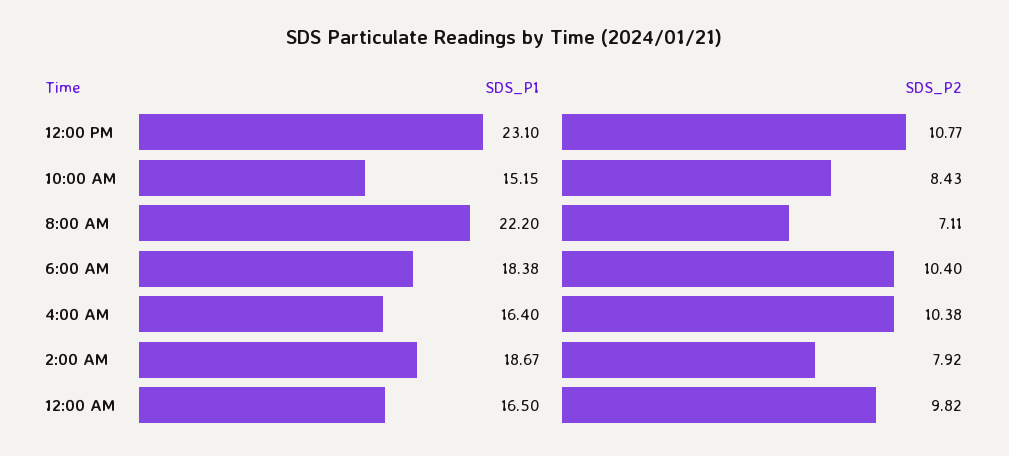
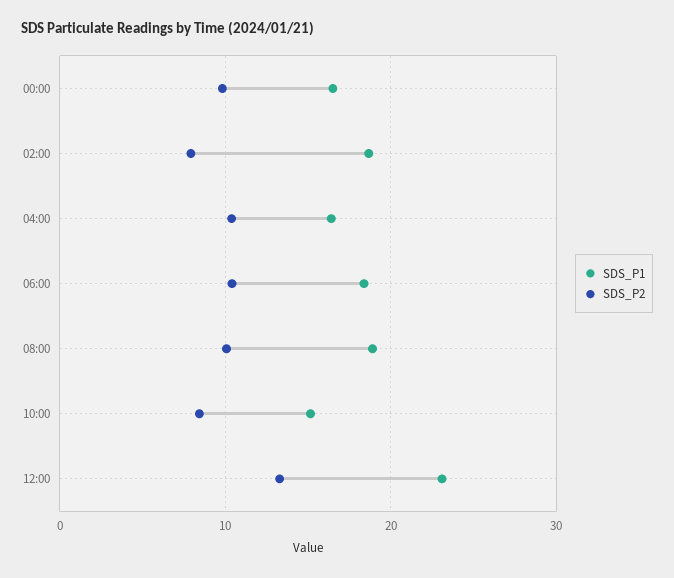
SDS_P2, 12:00 PM: 10.77 -> 13
SDS_P1, 8:00 AM: 22.2 -> 19
SDS_P2, 8:00 AM: 7.11 -> 10

